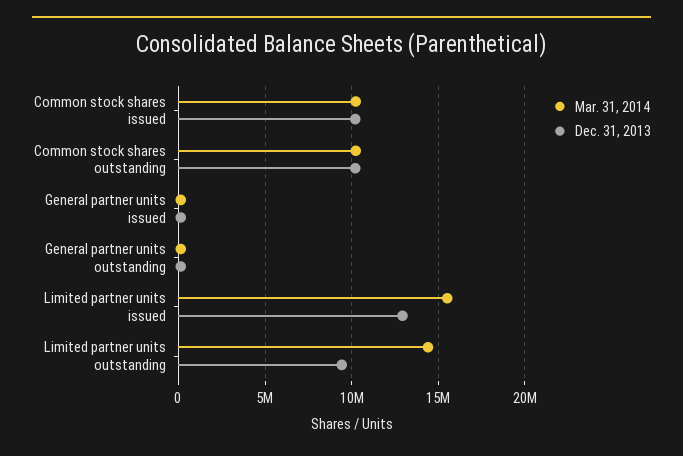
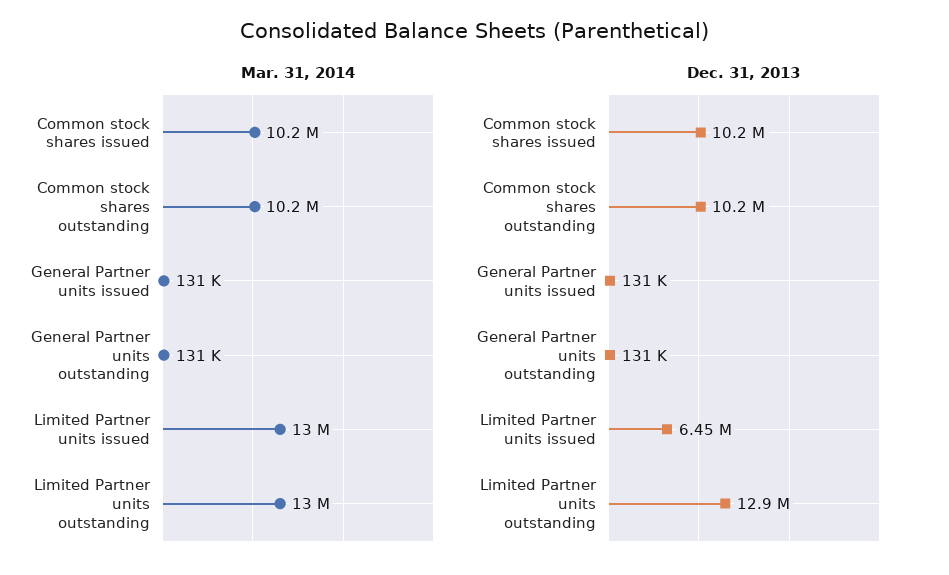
Mar. 31, 2014, Limited partner units issued: 15500000 -> 13000000
Dec. 31, 2013, Limited partner units issued: 13000000 -> 6450000
Mar. 31, 2014, Limited partner units outstanding: 14500000 -> 13000000
Dec. 31, 2013, Limited partner units outstanding: 9500000 -> 12900000

